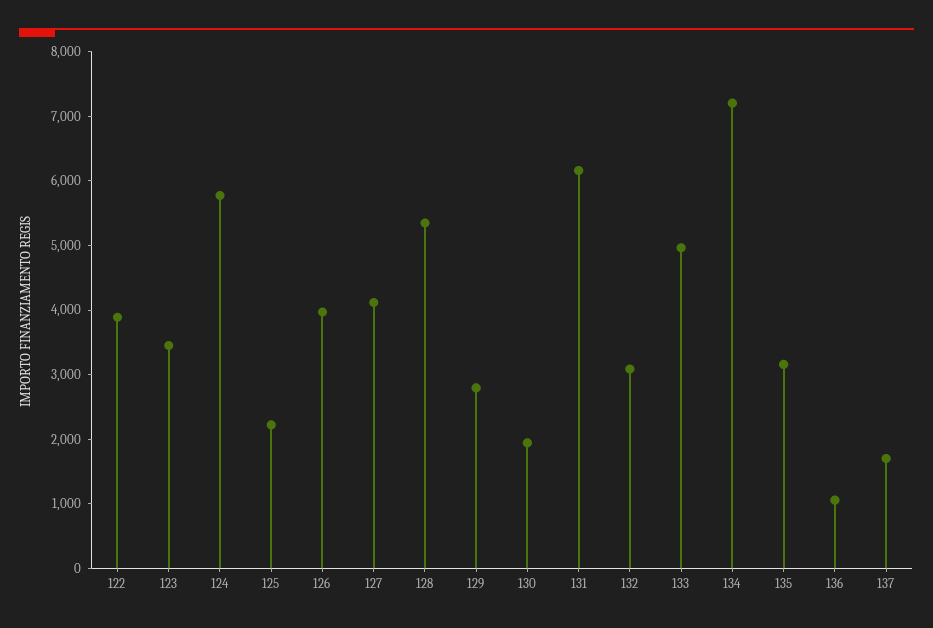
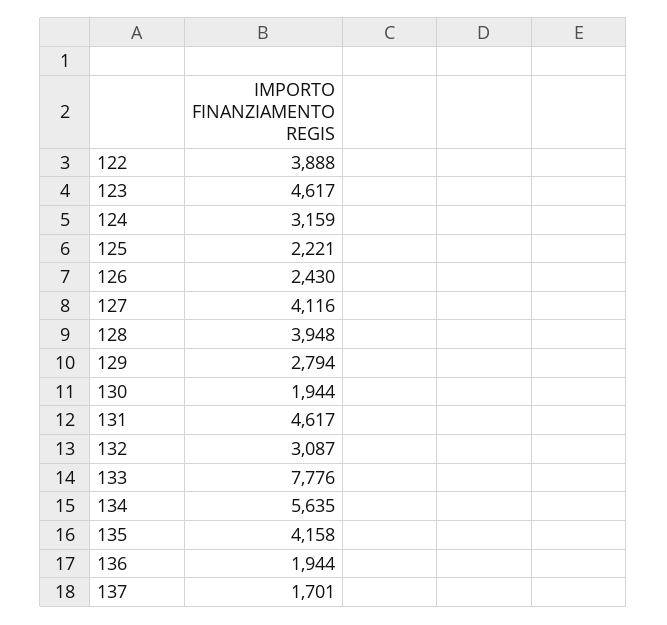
123: 3400 -> 4617
124: 5800 -> 3159
126: 4000 -> 2430
128: 5400 -> 3948
131: 6200 -> 4617
133: 5000 -> 7776
134: 7200 -> 5635
135: 3200 -> 4158
136: 1000 -> 1944

